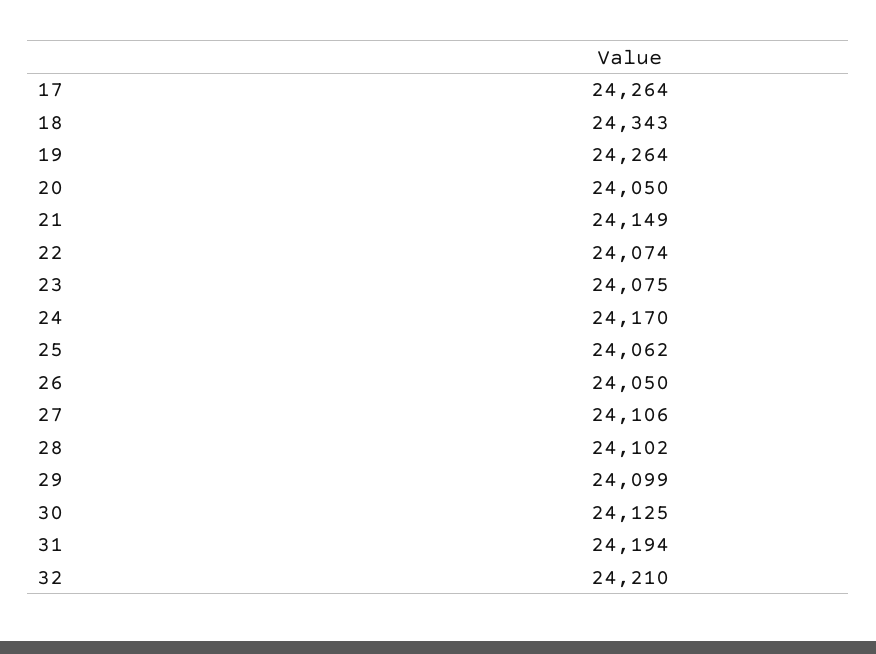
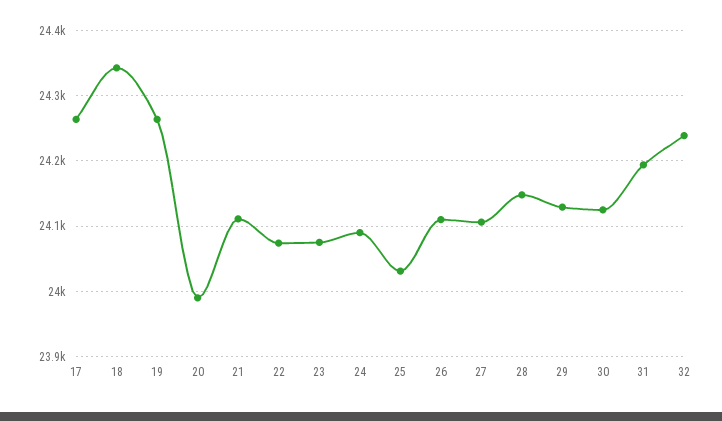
20: 24050 -> 23990
21: 24149 -> 24110
24: 24170 -> 24090
25: 24062 -> 24030
26: 24050 -> 24110
28: 24102 -> 24150
29: 24099 -> 24130
32: 24210 -> 24240

